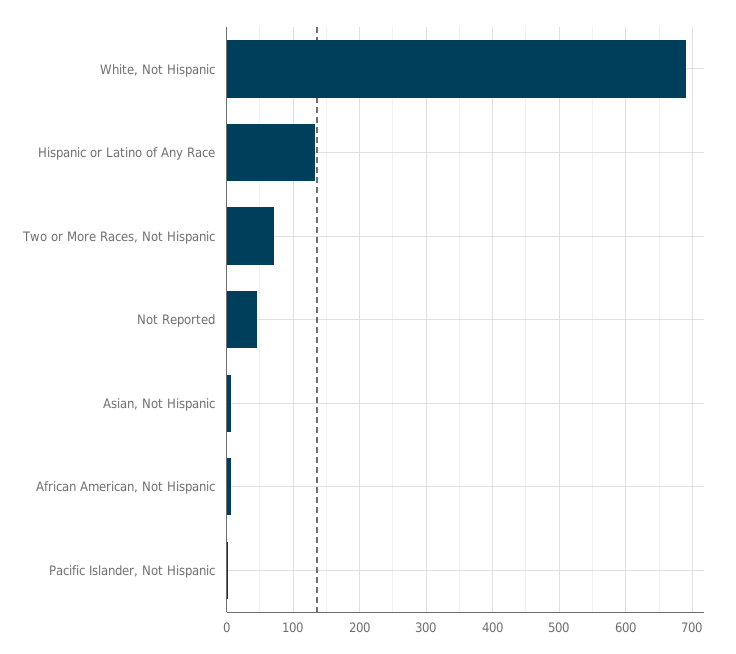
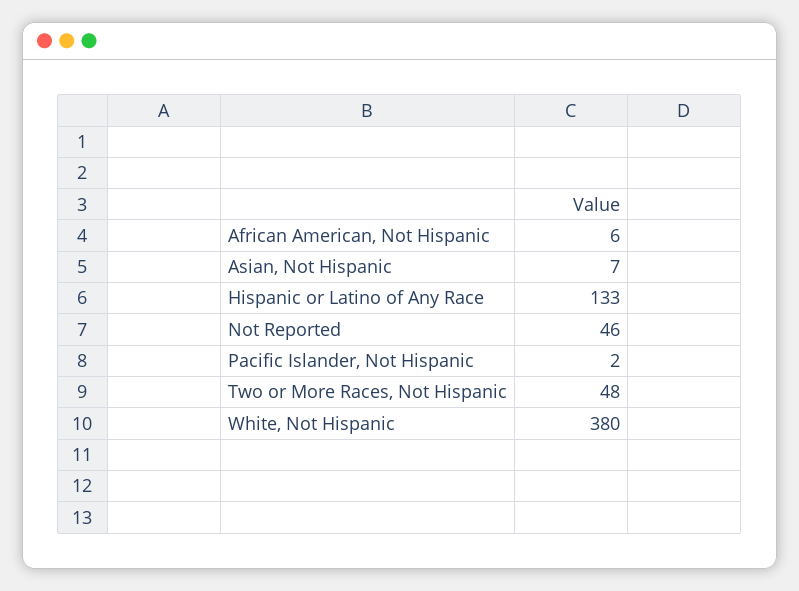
White, Not Hispanic: 690 -> 380
Two or More Races, Not Hispanic: 70 -> 48

